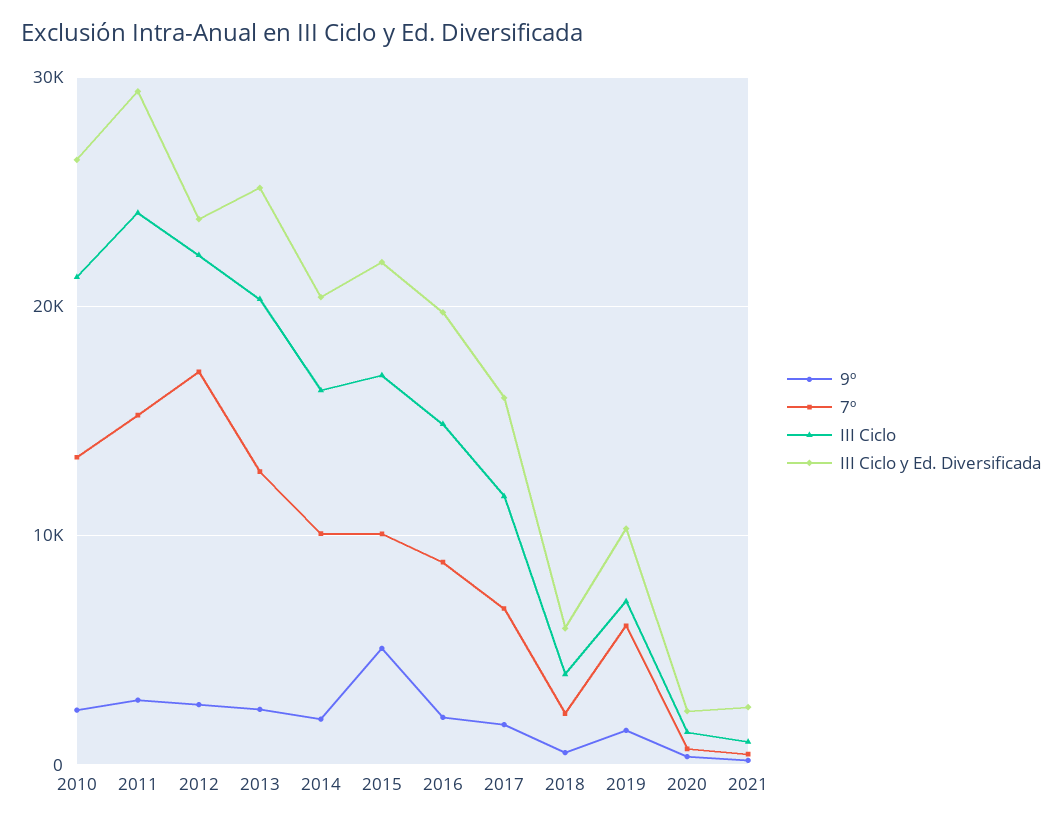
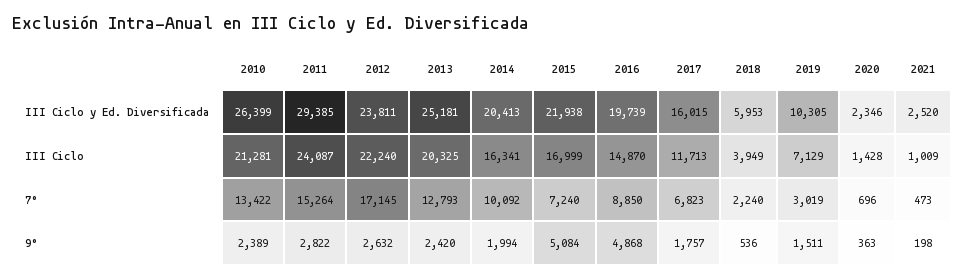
7º, 2015: 10000 -> 7240
9º, 2016: 2000 -> 4868
7º, 2019: 6000 -> 3019

